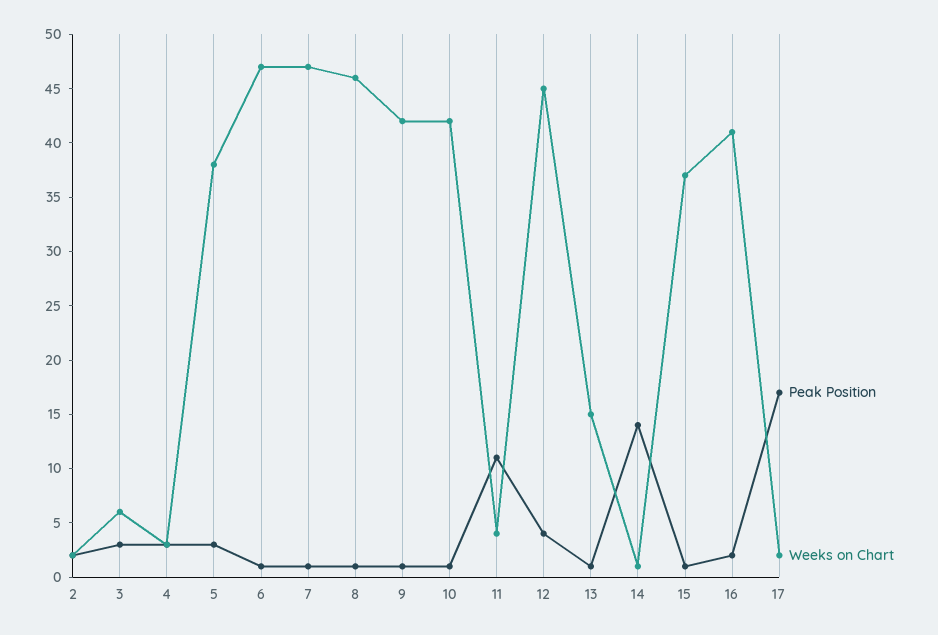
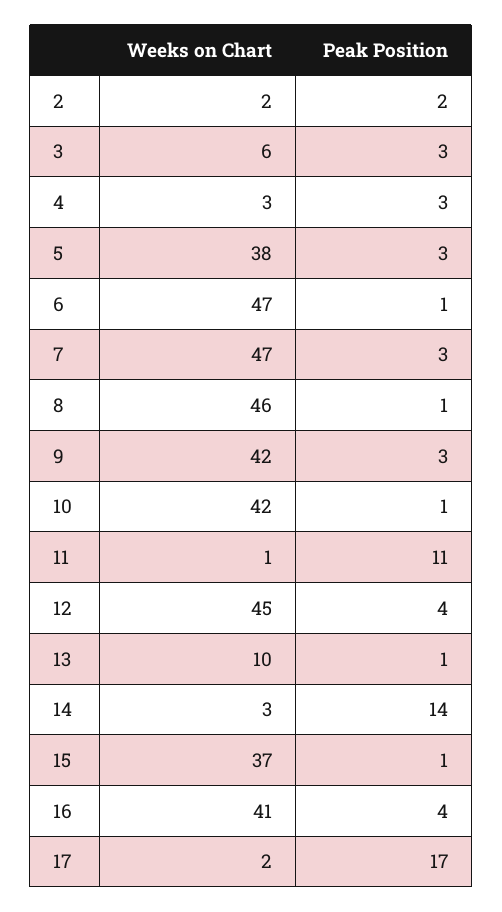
Peak Position, 7: 1 -> 3
Peak Position, 9: 1 -> 3
Weeks on Chart, 11: 4 -> 1
Weeks on Chart, 13: 15 -> 10
Weeks on Chart, 14: 1 -> 3
Peak Position, 16: 2 -> 4

